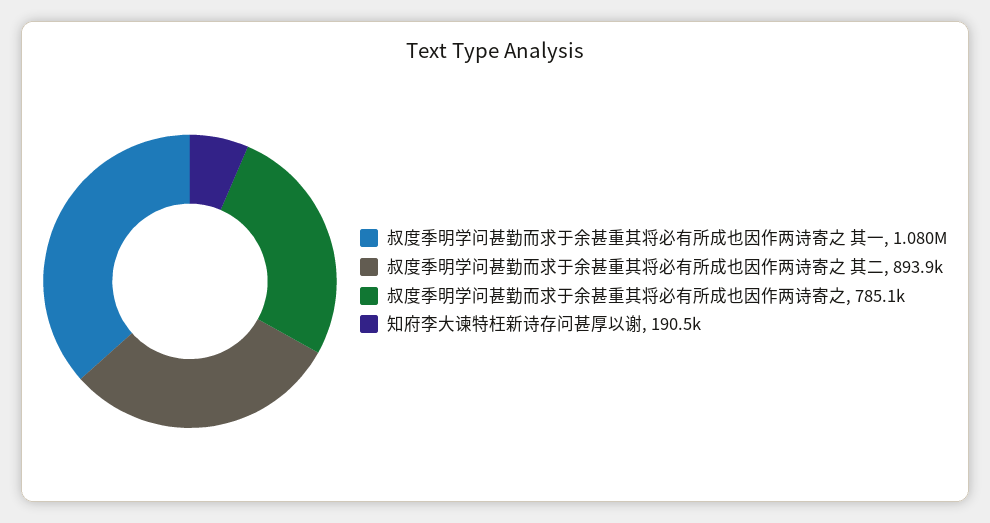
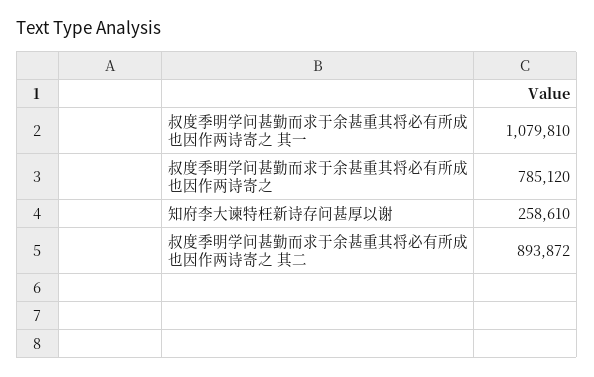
知府李大谏特枉新诗存问甚厚以谢: 190500 -> 258610

